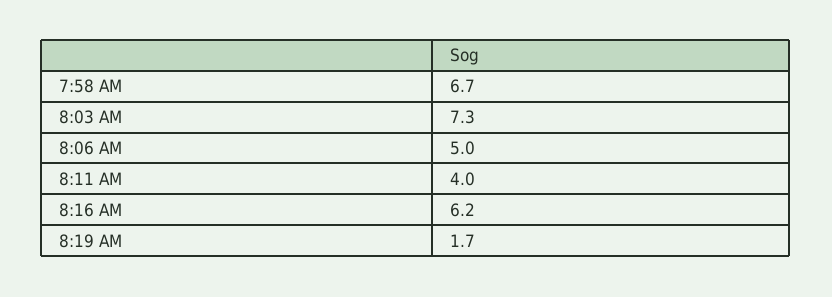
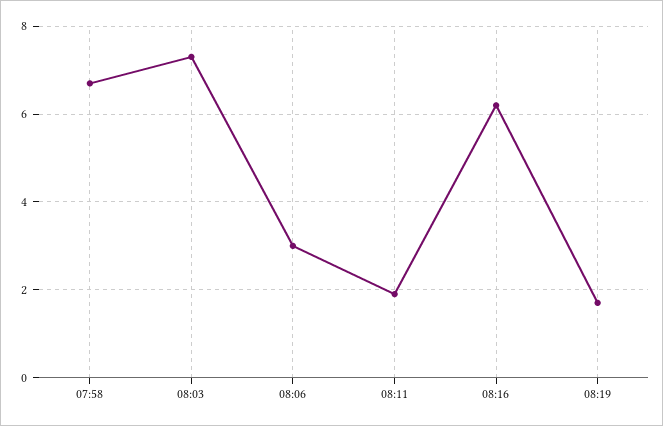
8:06 AM: 5 -> 3
8:11 AM: 4 -> 2

